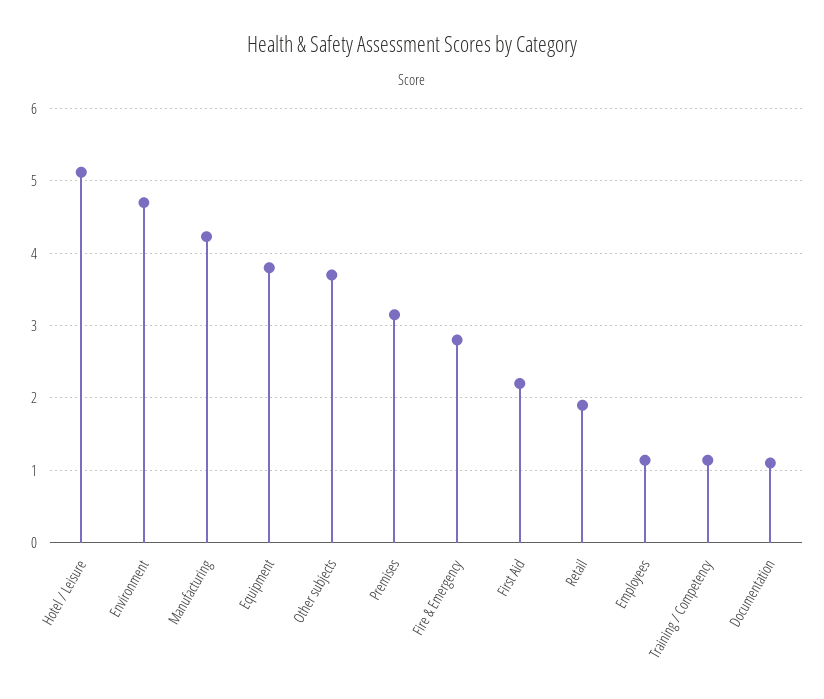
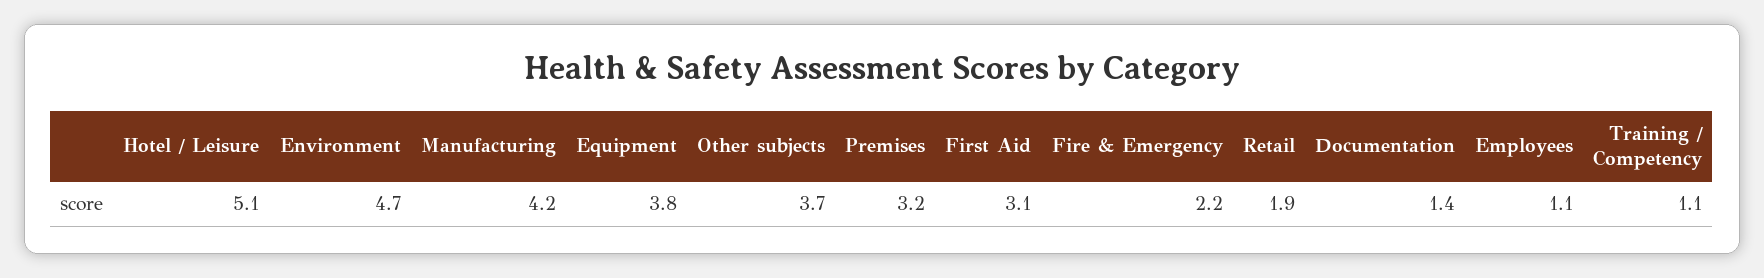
Fire & Emergency: 2.8 -> 2.2
First Aid: 2.2 -> 3.1
Documentation: 1.1 -> 1.4

